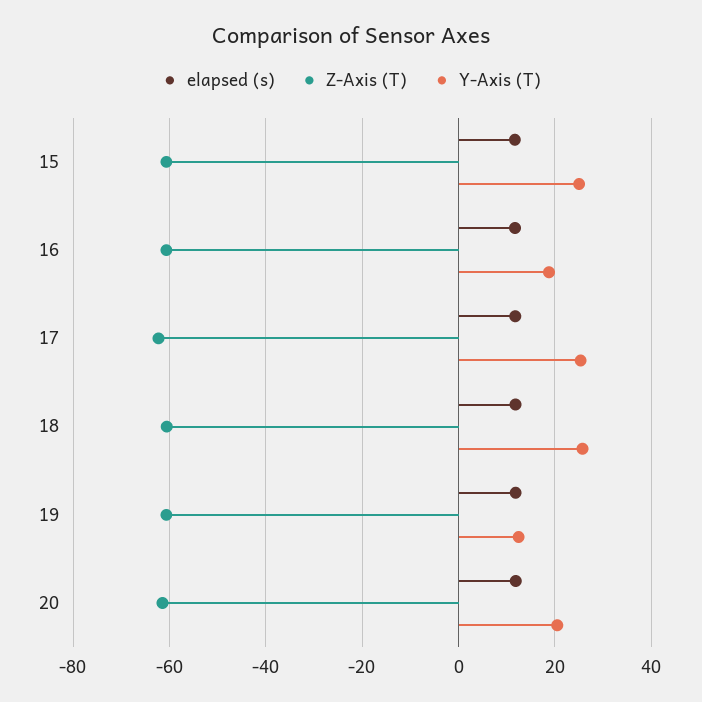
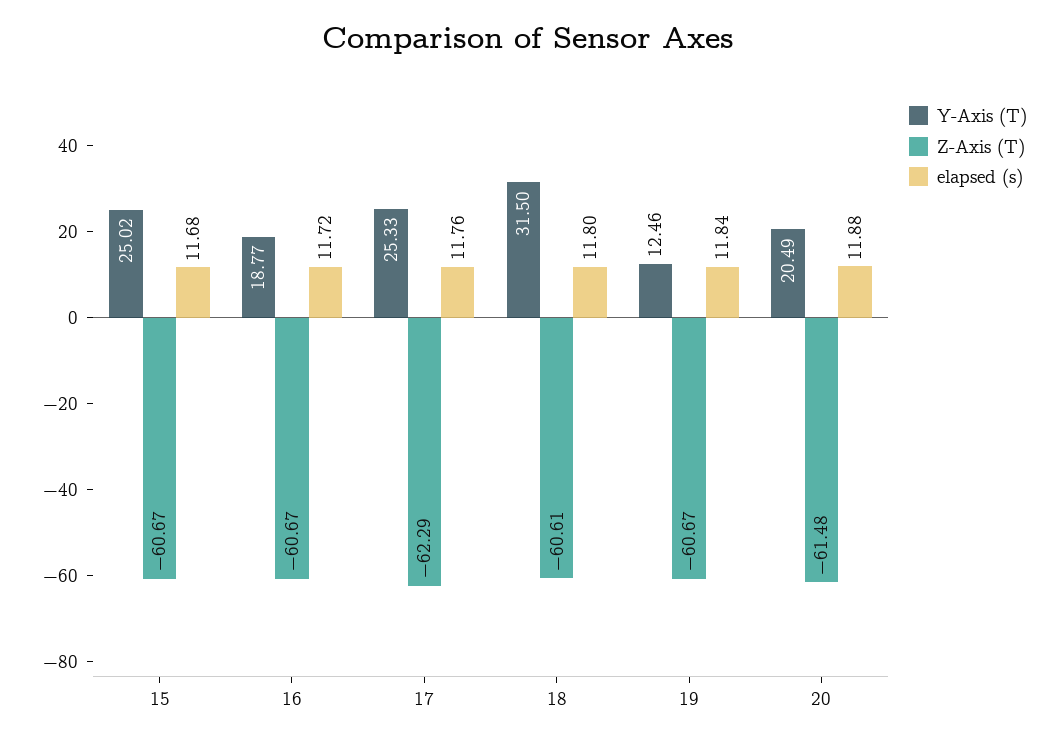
Y-Axis (T), 18: 26 -> 31.5

